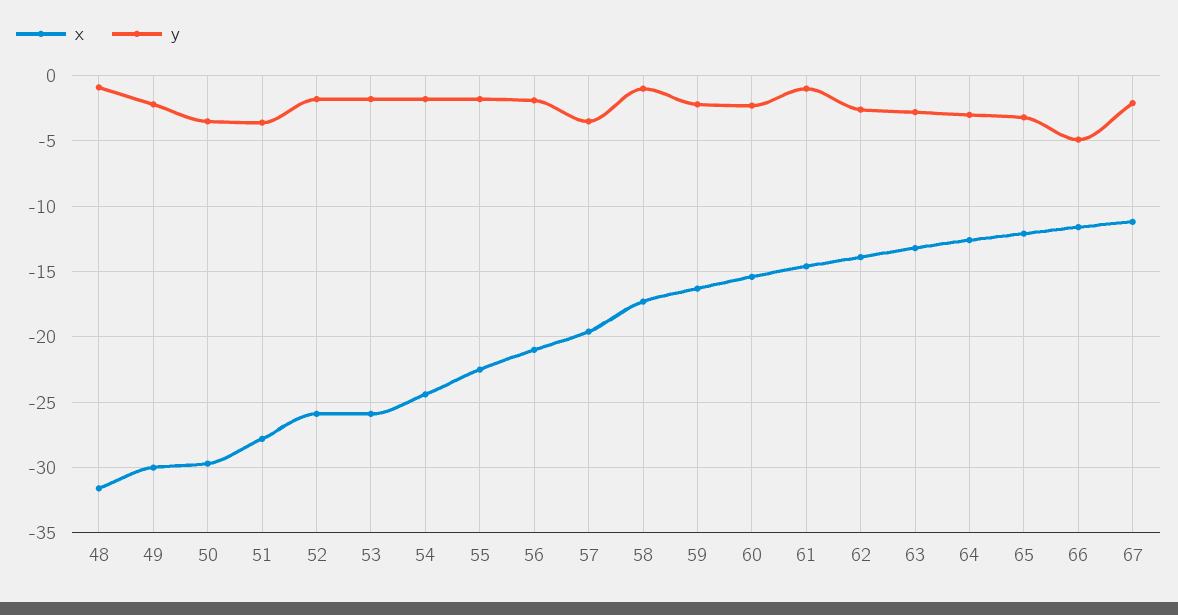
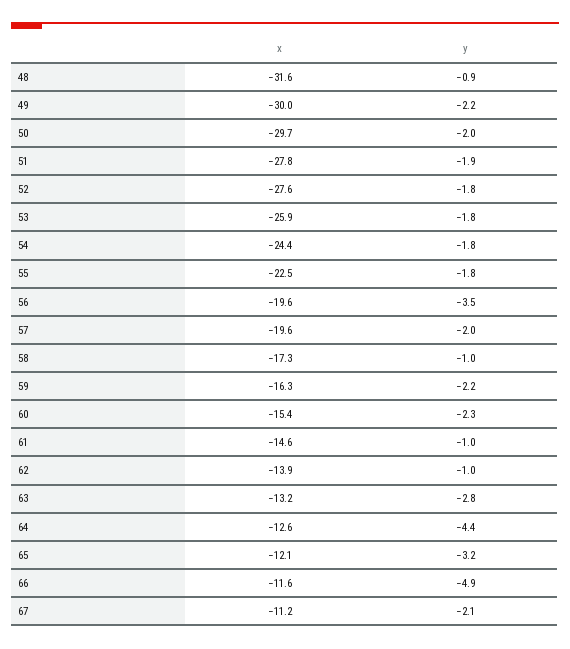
y, 50: -3.5 -> -2
y, 51: -3.5 -> -1.9
x, 52: -26 -> -27.6
x, 56: -21 -> -19.6
y, 56: -2 -> -3.5
y, 57: -3.5 -> -2
y, 62: -2.5 -> -1
y, 64: -3 -> -4.4

